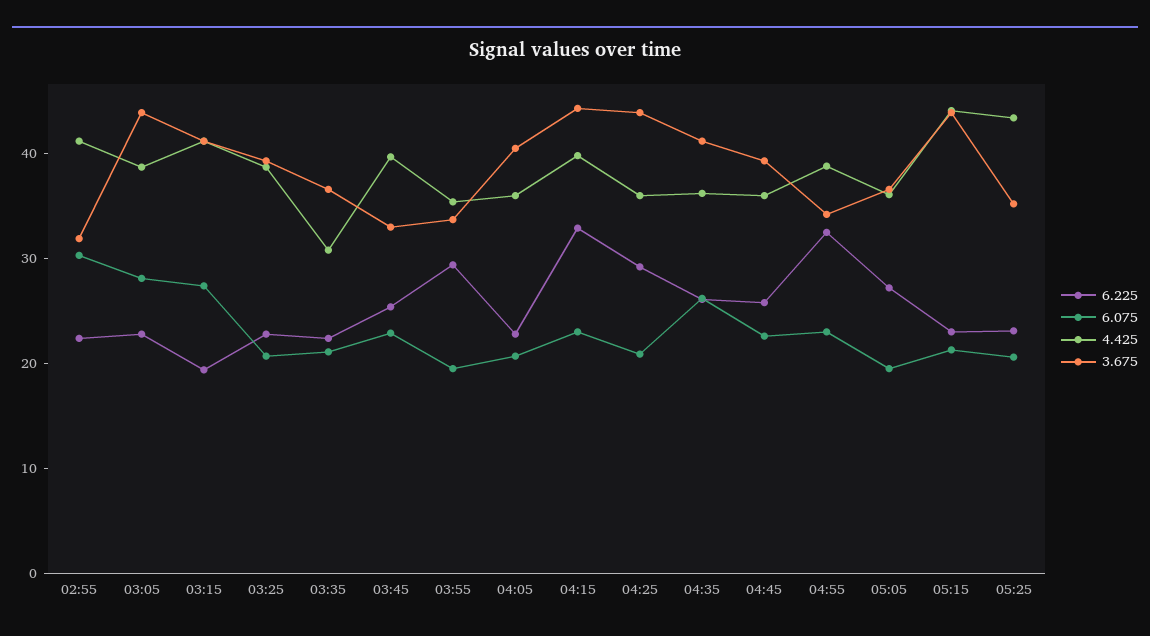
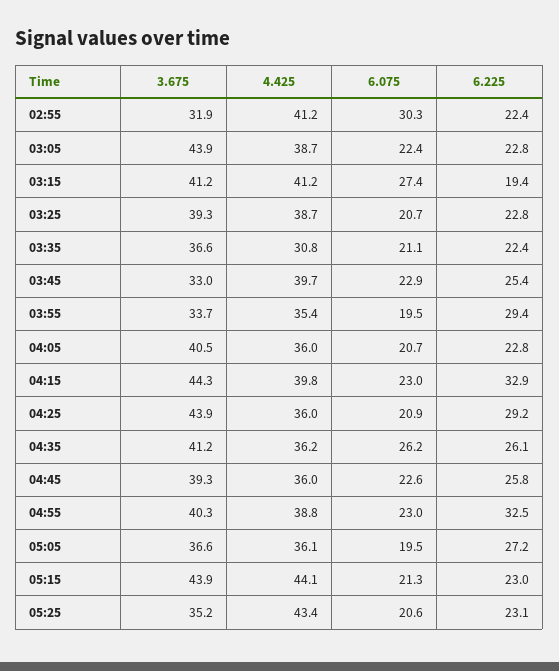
6.075, 03:05: 28 -> 22.4
3.675, 04:55: 34 -> 40.3

